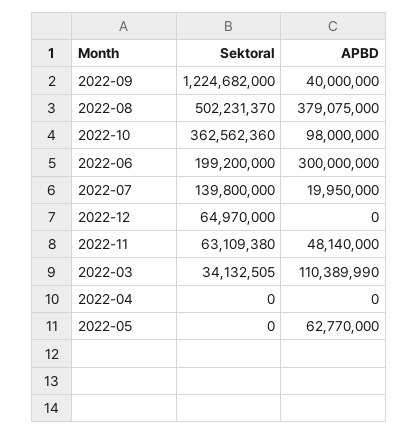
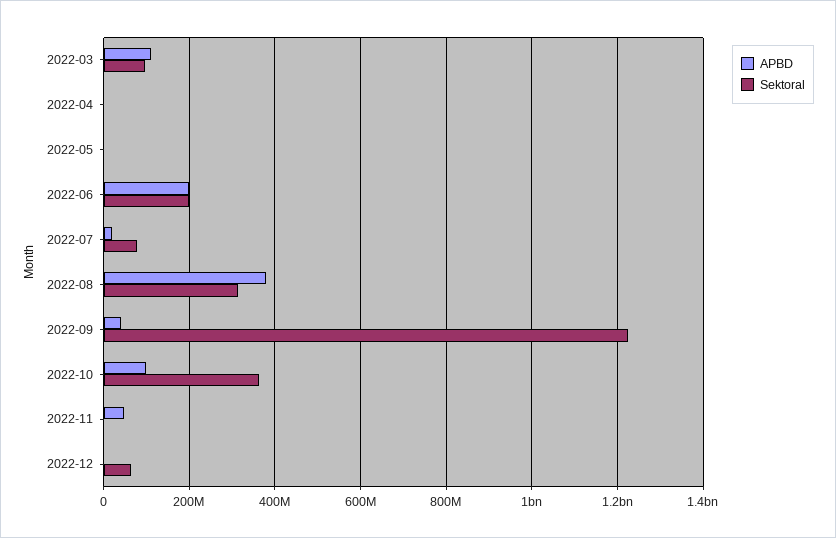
Sektoral, 2022-08: 502231370 -> 320000000
APBD, 2022-06: 300000000 -> 200000000
Sektoral, 2022-07: 139800000 -> 80000000
Sektoral, 2022-11: 63109380 -> 0
Sektoral, 2022-03: 34132505 -> 100000000
APBD, 2022-05: 62770000 -> 0

